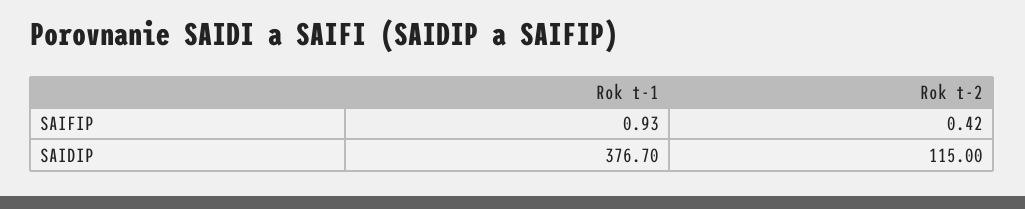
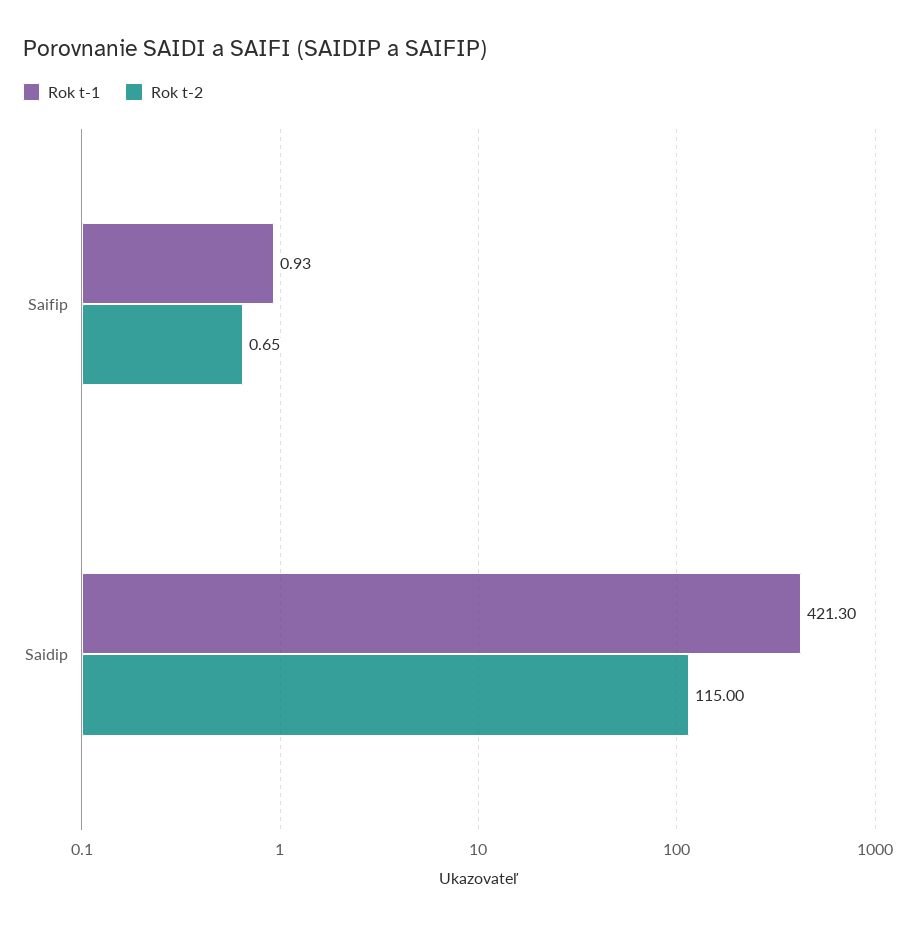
Rok t-2, SAIFIP: 0.42 -> 0.65
Rok t-1, SAIDIP: 376.7 -> 421.3

